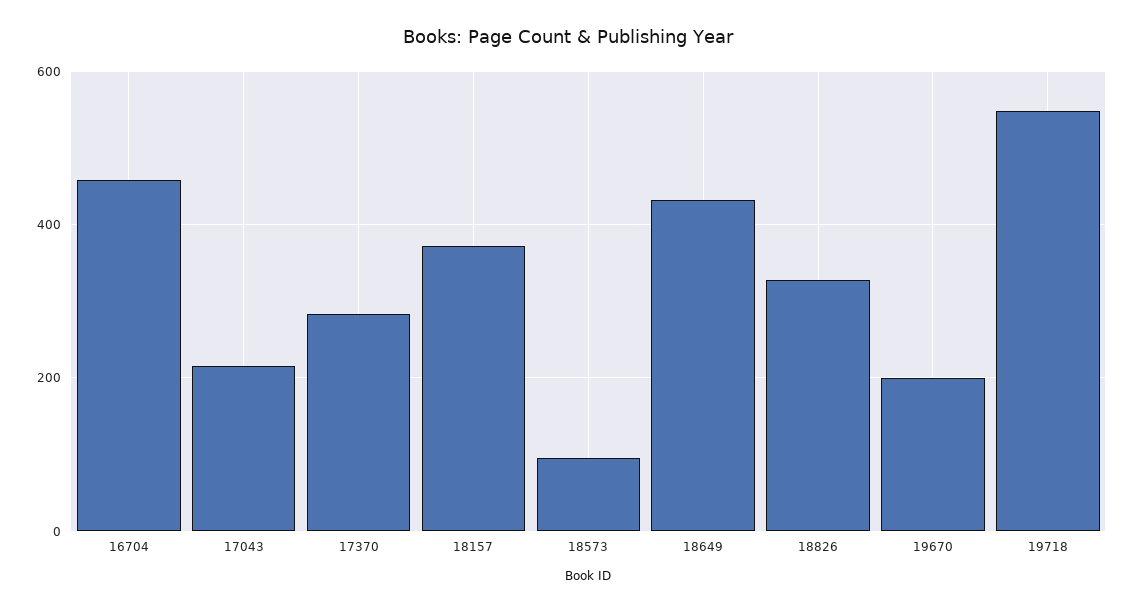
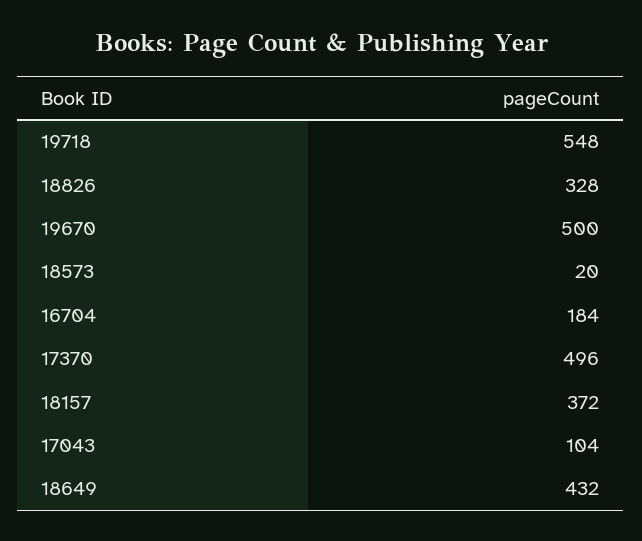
16704: 460 -> 184
17043: 220 -> 104
17370: 280 -> 496
18573: 100 -> 20
19670: 200 -> 500

